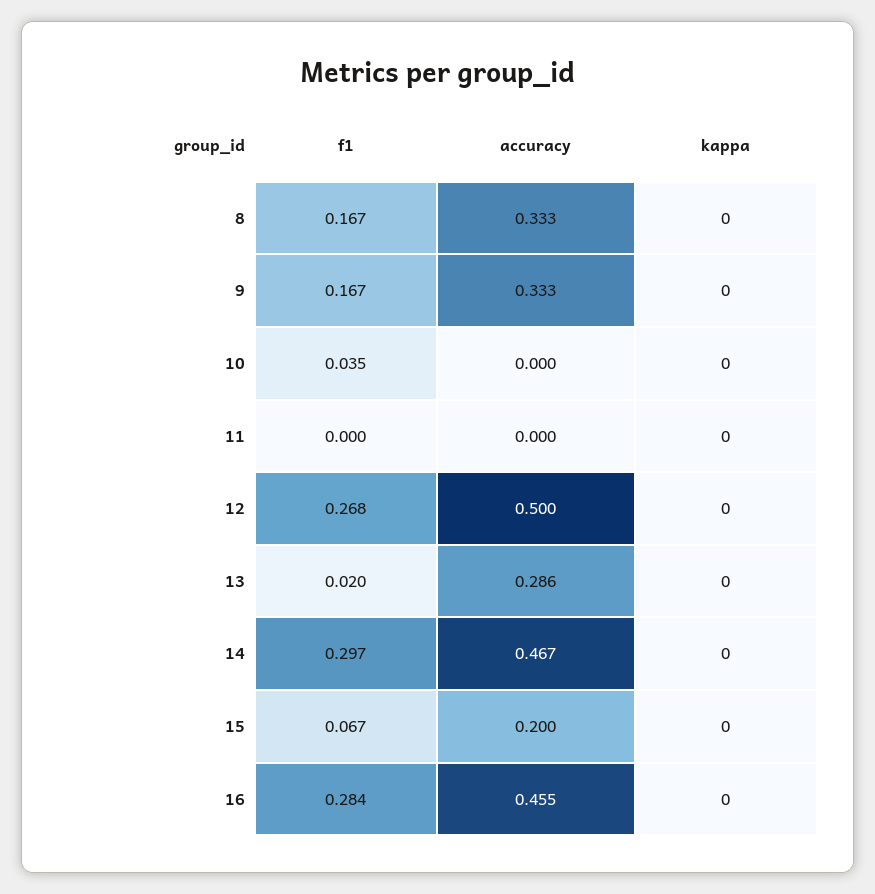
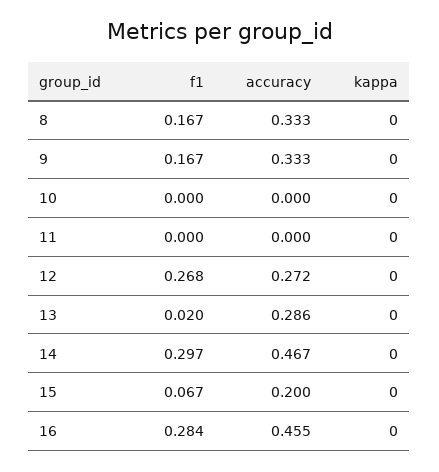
f1, 10: 0.035 -> 0
accuracy, 12: 0.5 -> 0.272

